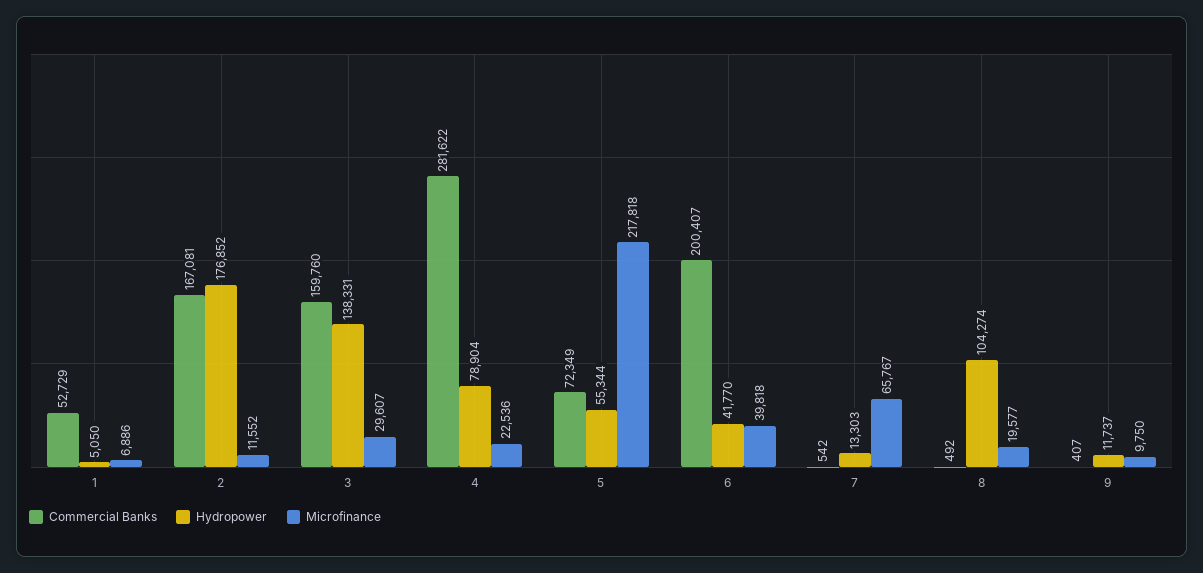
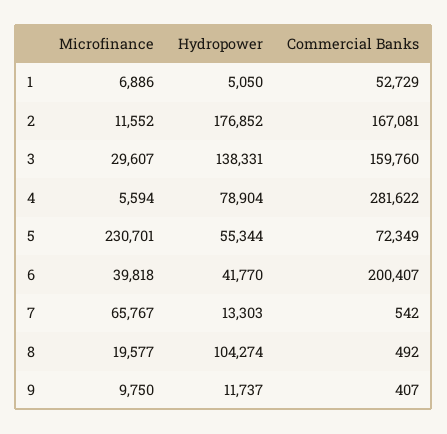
Microfinance, 4: 22536 -> 5594
Microfinance, 5: 217818 -> 230701

